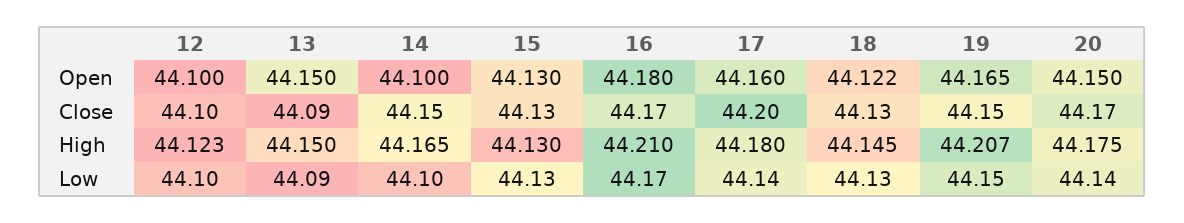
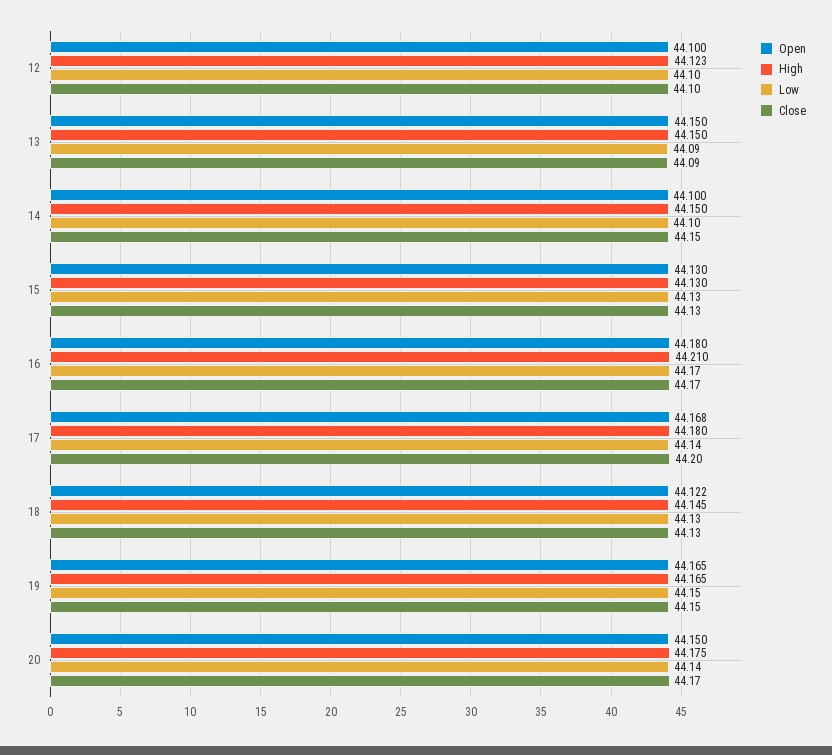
Open, 17: 44.16 -> 44.168
High, 14: 44.165 -> 44.15
High, 19: 44.207 -> 44.165

